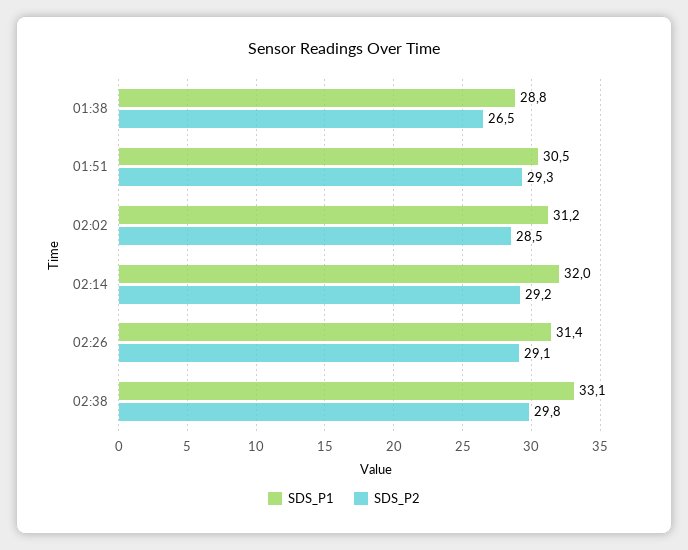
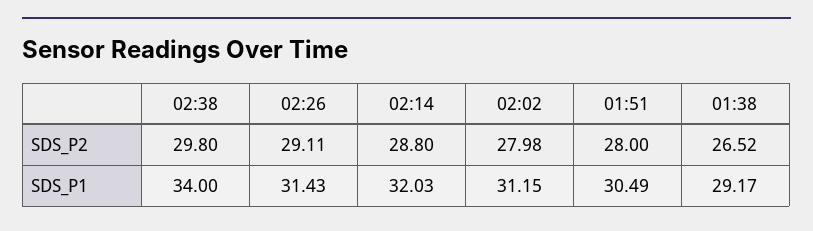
SDS_P1, 01:38: 28.8 -> 29.17
SDS_P2, 01:51: 29.3 -> 28
SDS_P2, 02:02: 28.5 -> 27.98
SDS_P2, 02:14: 29.2 -> 28.8
SDS_P1, 02:38: 33.1 -> 34

